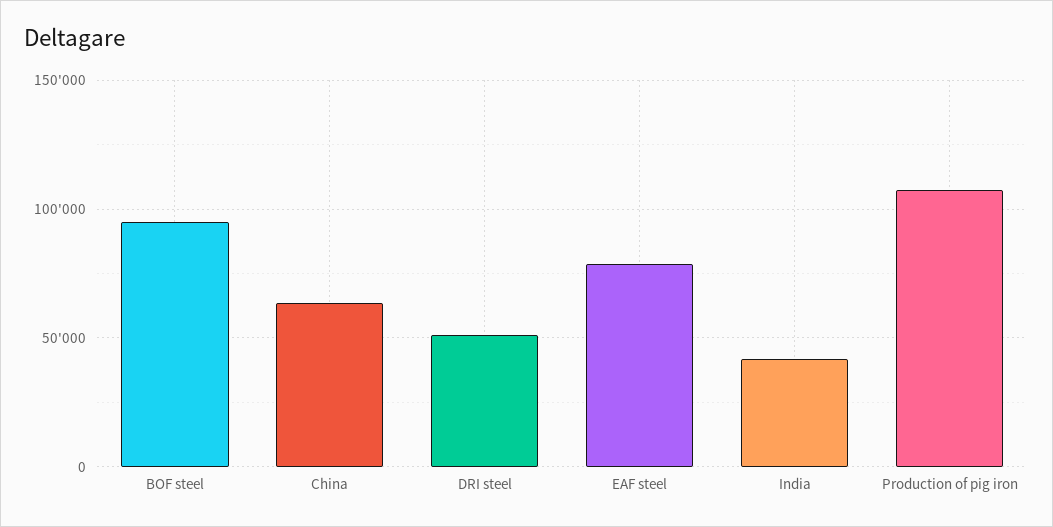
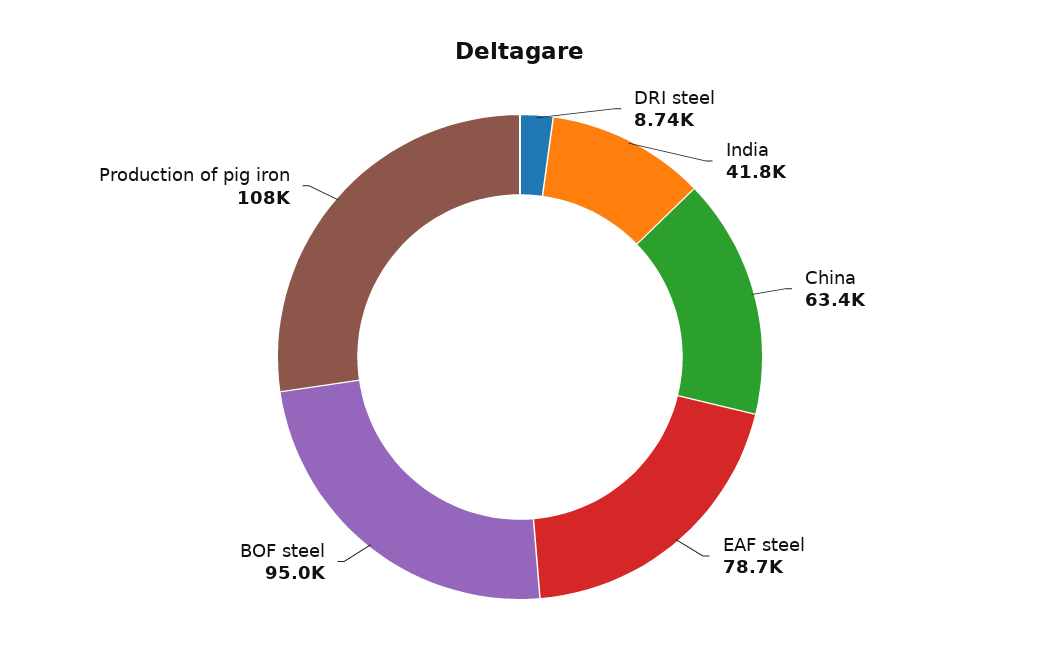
DRI steel: 50000 -> 8740

